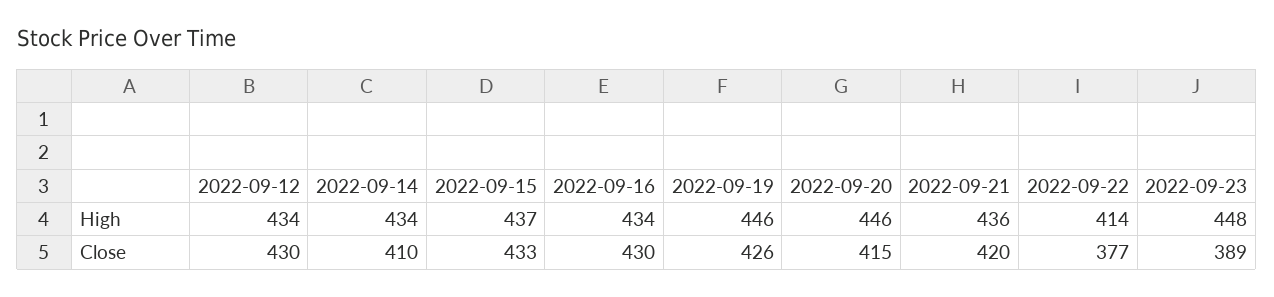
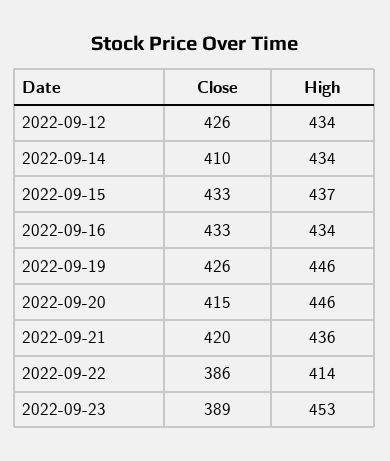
2022-09-23, High: 448 -> 453
2022-09-12, Close: 430 -> 426
2022-09-16, Close: 430 -> 433
2022-09-22, Close: 377 -> 386

